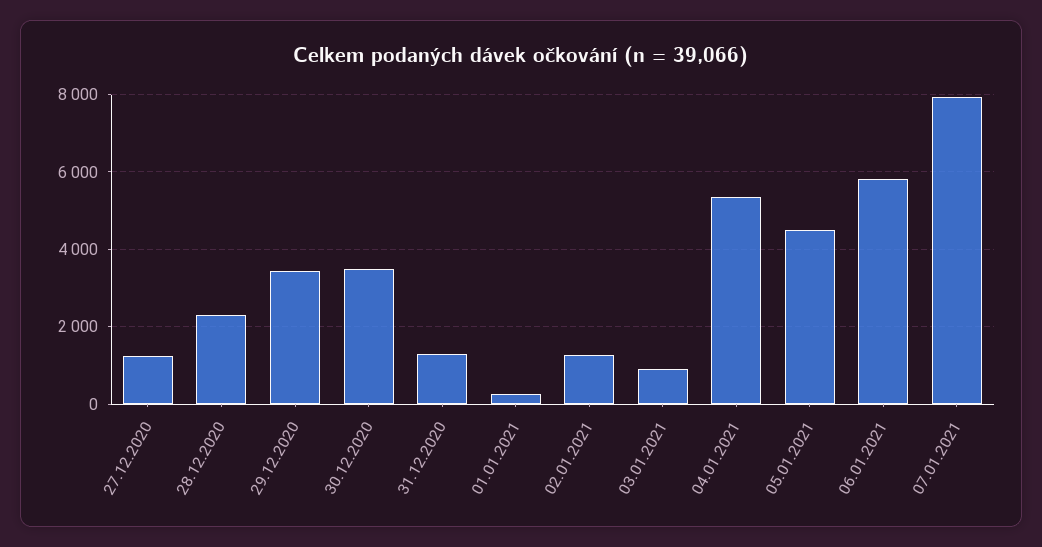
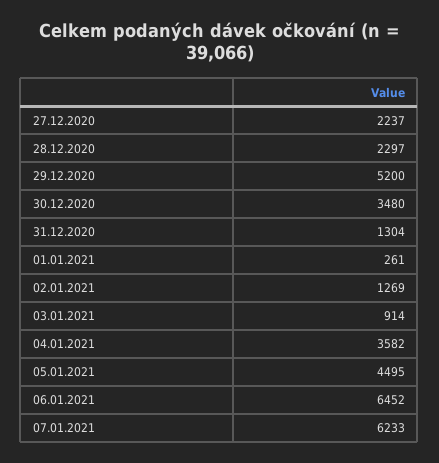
27.12.2020: 1200 -> 2237
29.12.2020: 3400 -> 5200
04.01.2021: 5400 -> 3582
06.01.2021: 5800 -> 6452
07.01.2021: 8000 -> 6233

